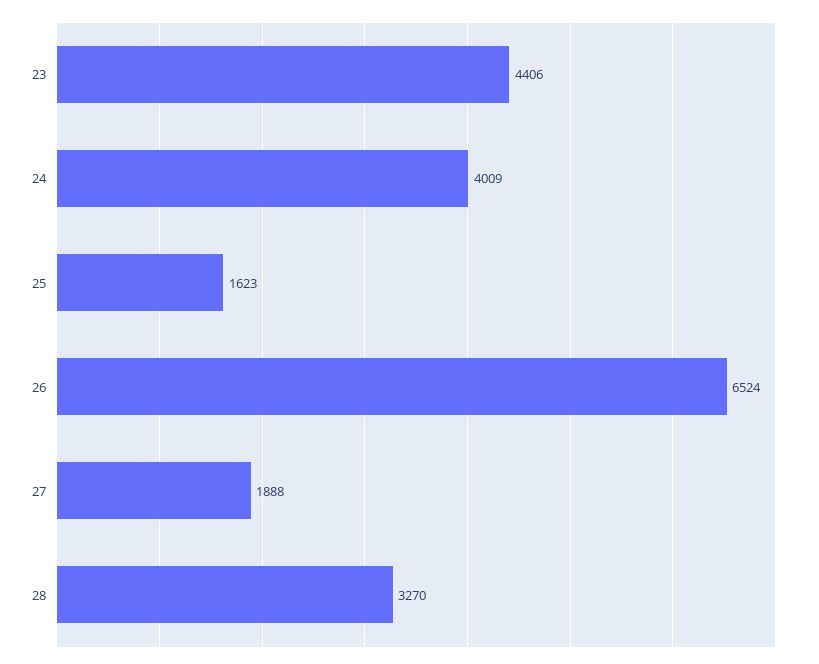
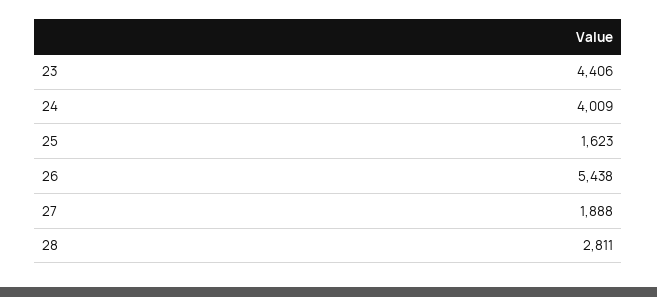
26: 6524 -> 5438
28: 3270 -> 2811

